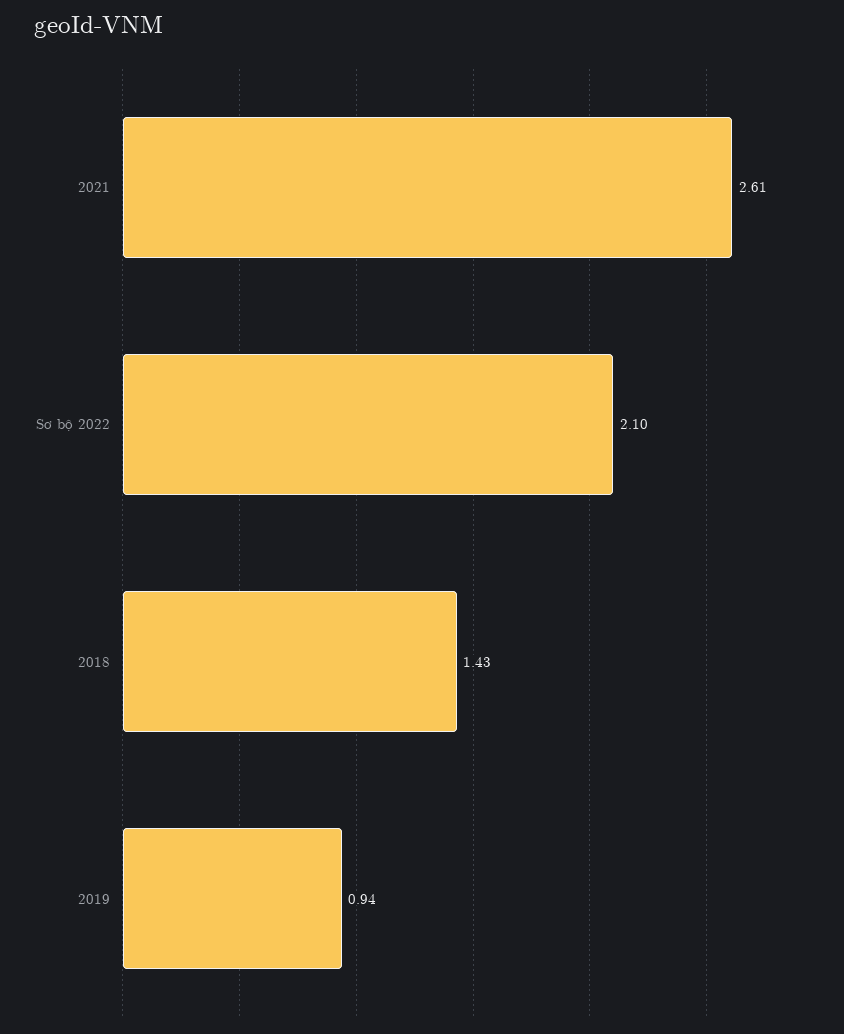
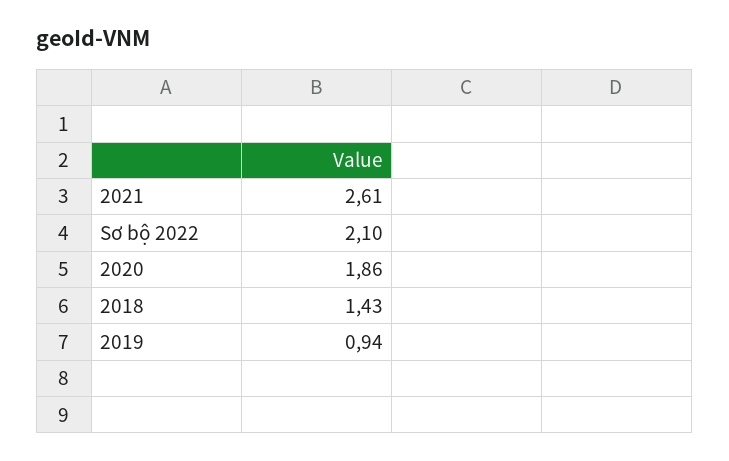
2020: none -> 1.86

